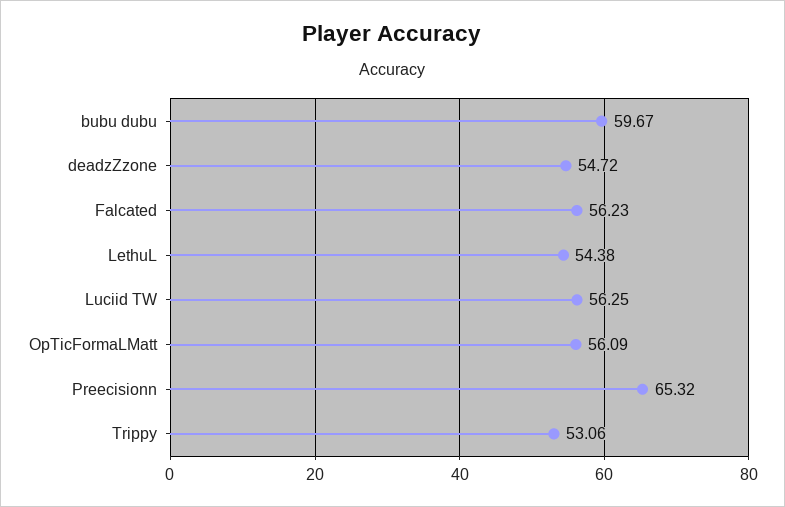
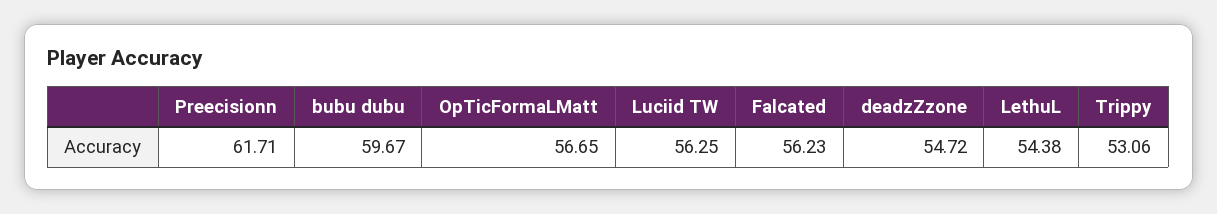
OpTicFormaLMatt: 56.09 -> 56.65
Preecisionn: 65.32 -> 61.71

